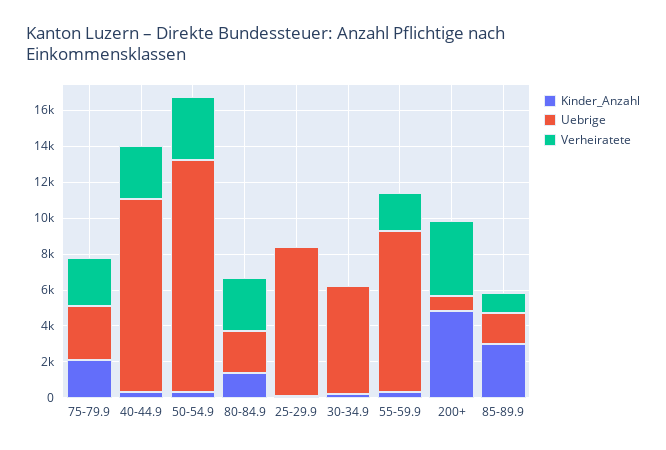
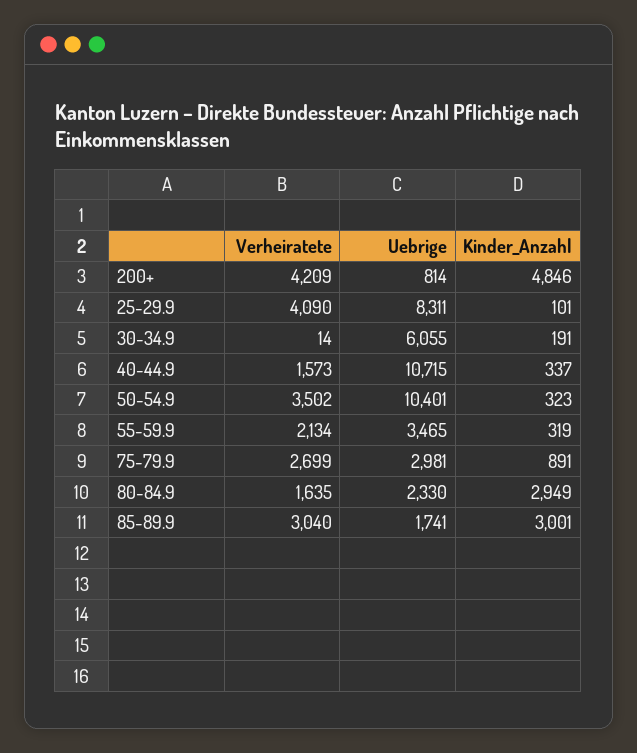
Kinder_Anzahl, 75-79.9: 2000 -> 891
Verheiratete, 40-44.9: 3000 -> 1573
Uebrige, 50-54.9: 13000 -> 10401
Kinder_Anzahl, 80-84.9: 1500 -> 2949
Verheiratete, 80-84.9: 3000 -> 1635
Verheiratete, 25-29.9: 0 -> 4090
Uebrige, 55-59.9: 9000 -> 3465
Verheiratete, 85-89.9: 1000 -> 3040

